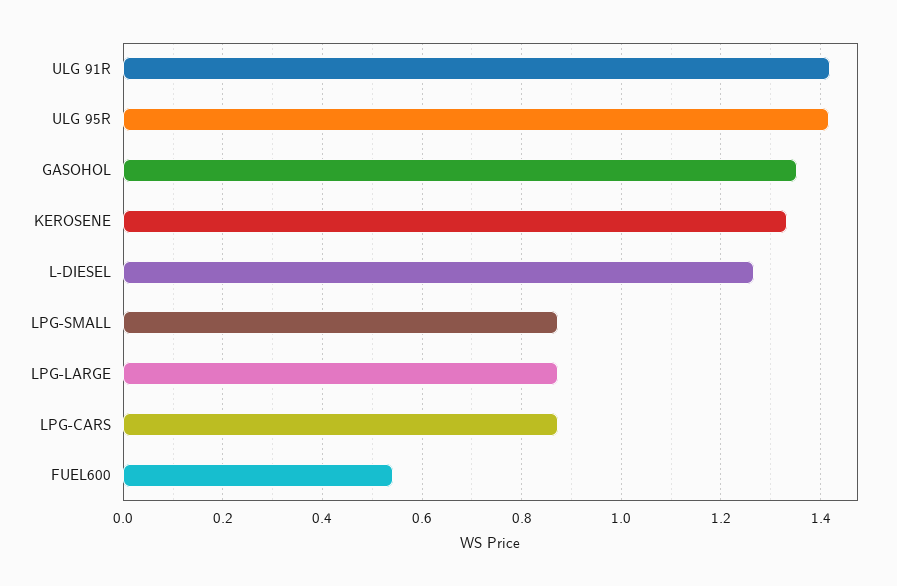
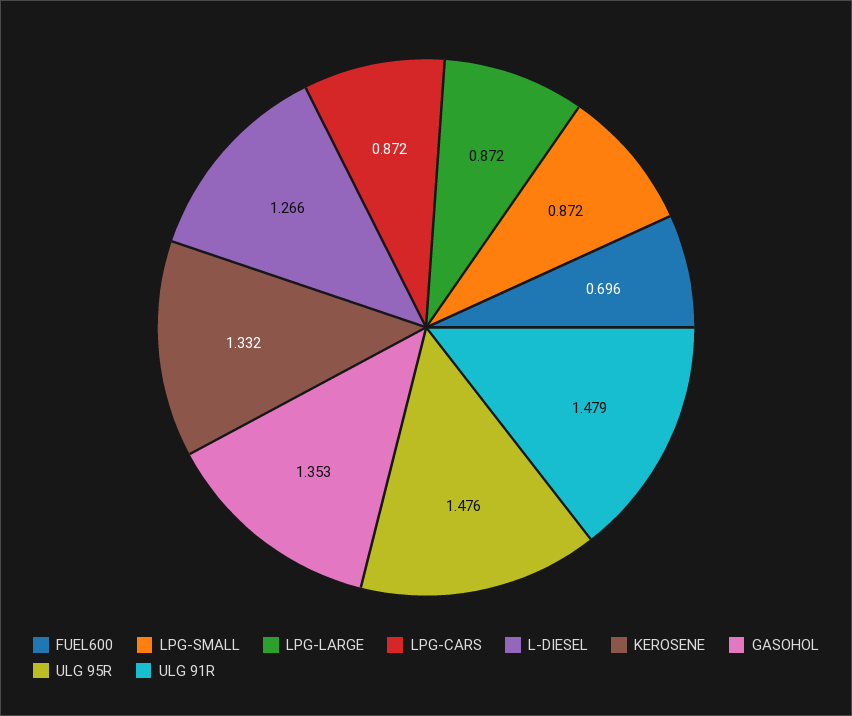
ULG 91R: 1.42 -> 1.479
ULG 95R: 1.42 -> 1.476
FUEL600: 0.54 -> 0.696

